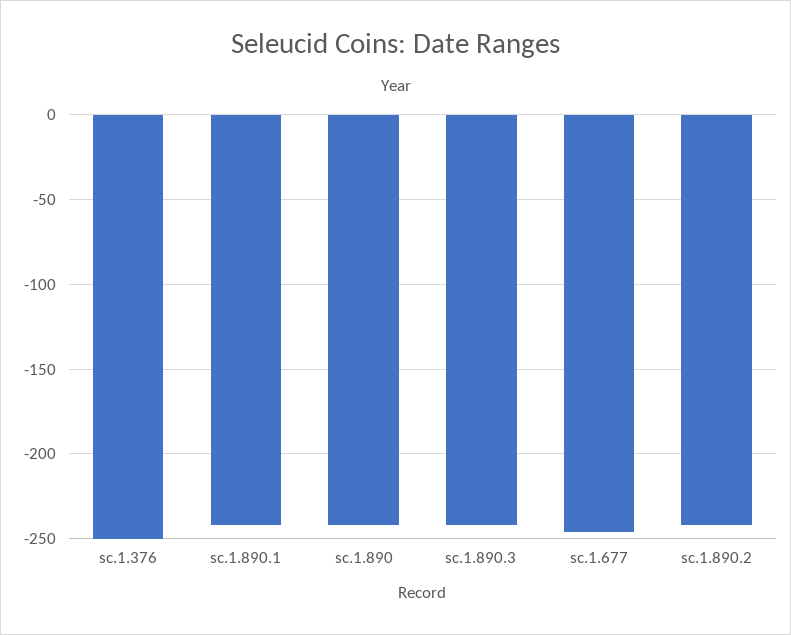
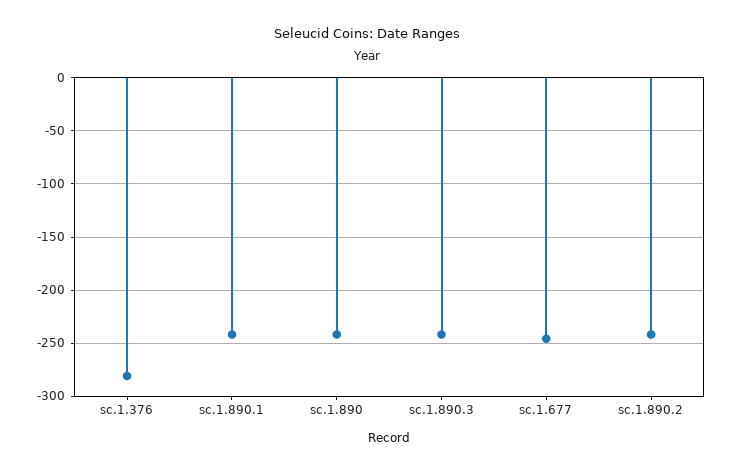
sc.1.376: -250 -> -280

